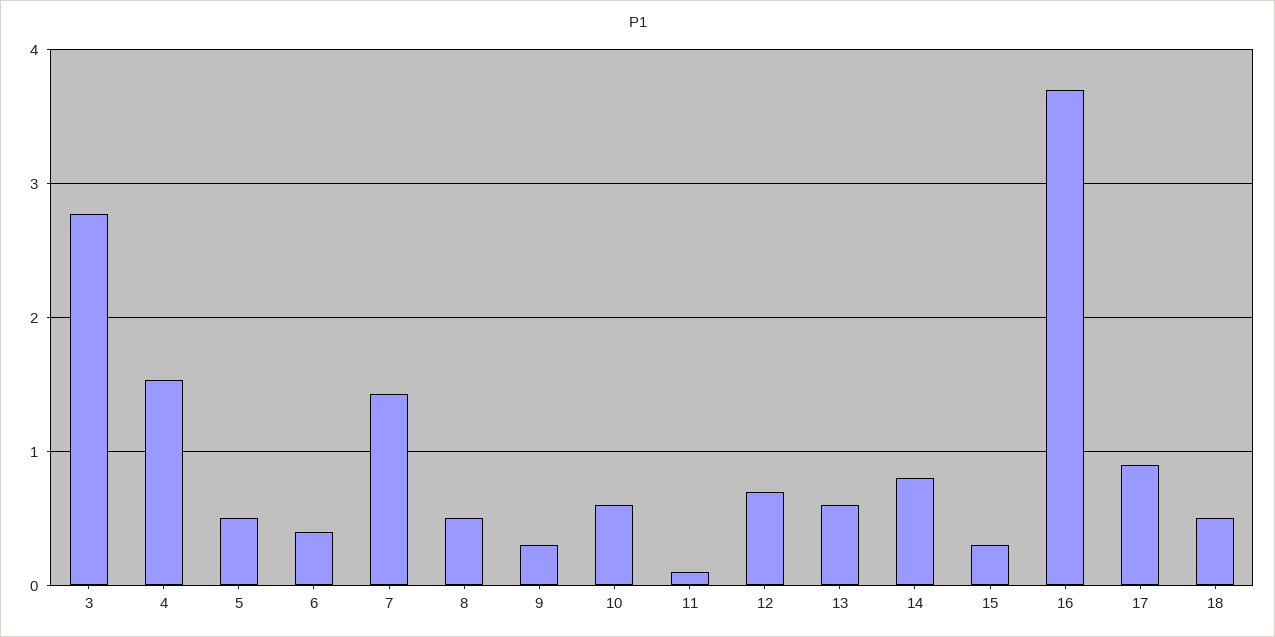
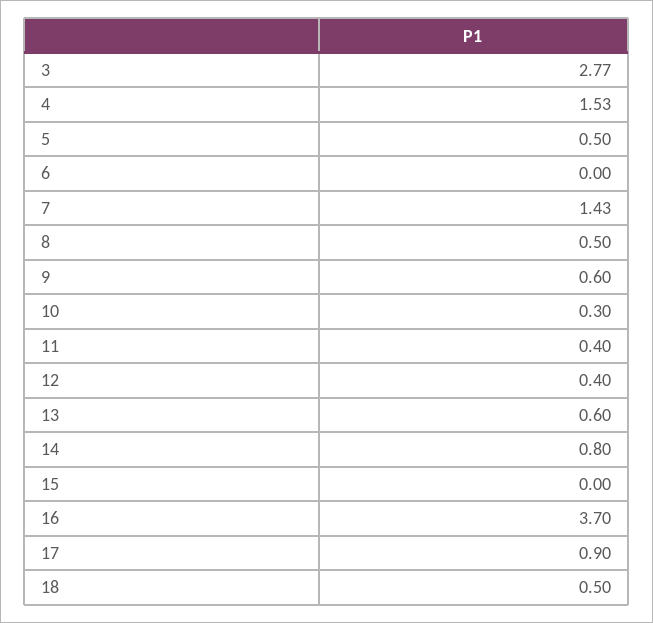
6: 0.4 -> 0
9: 0.3 -> 0.6
10: 0.6 -> 0.3
11: 0.1 -> 0.4
12: 0.7 -> 0.4
15: 0.3 -> 0

